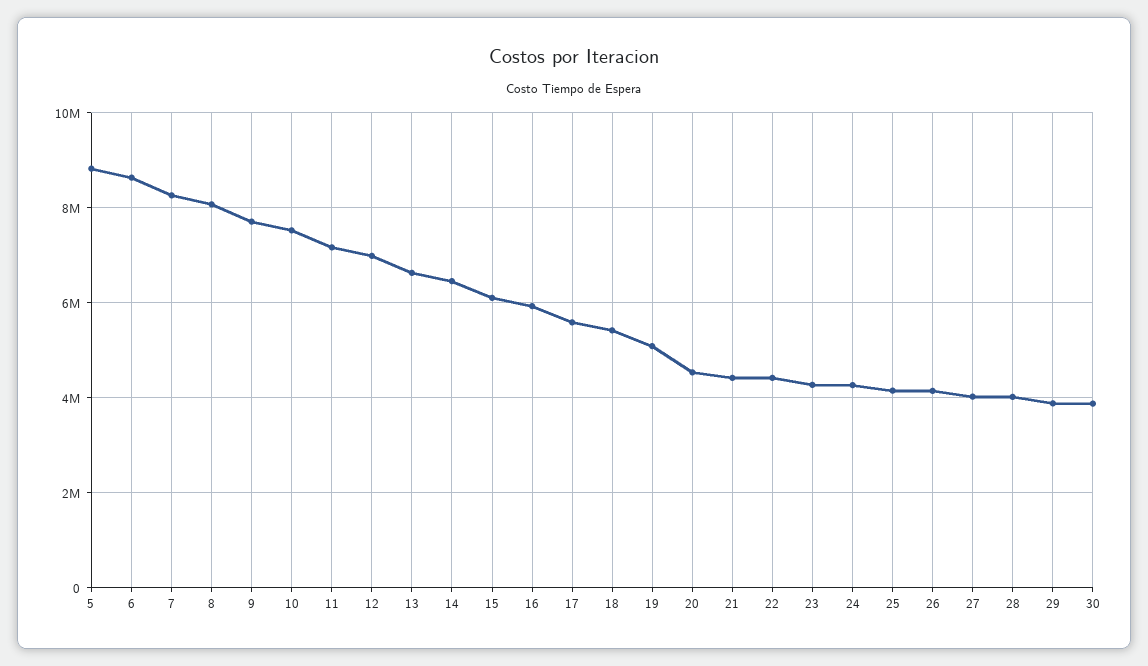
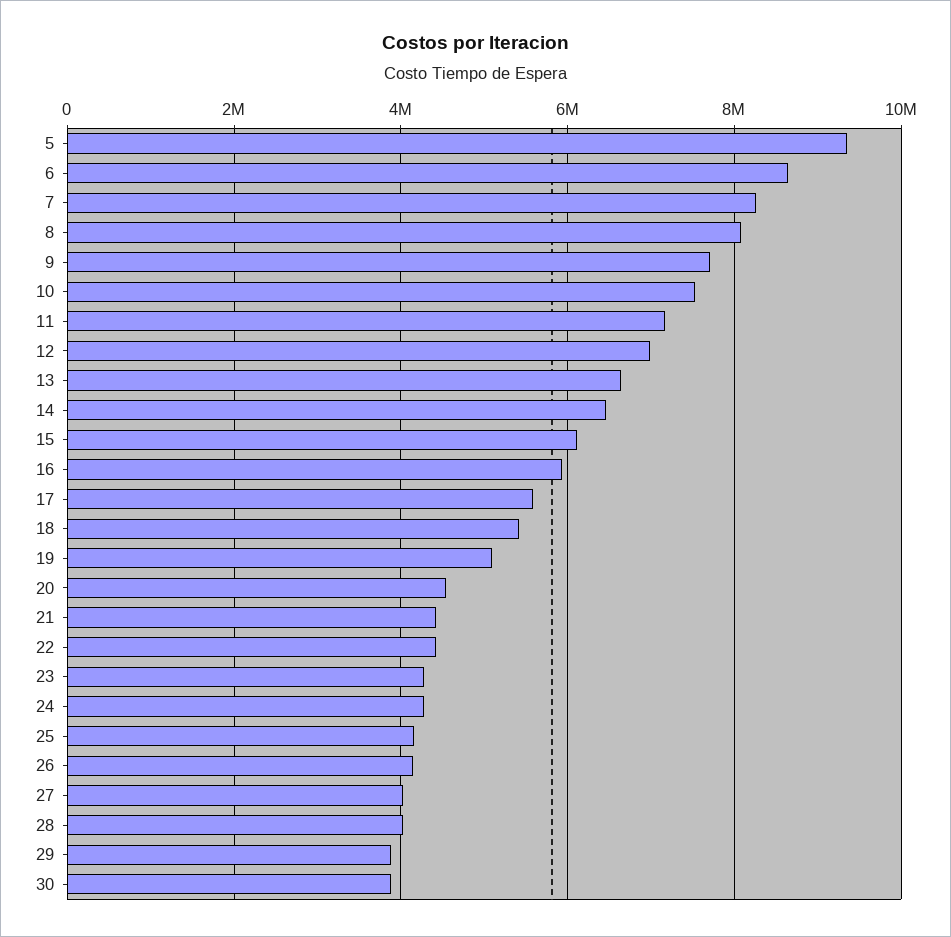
5: 8800000 -> 9400000

